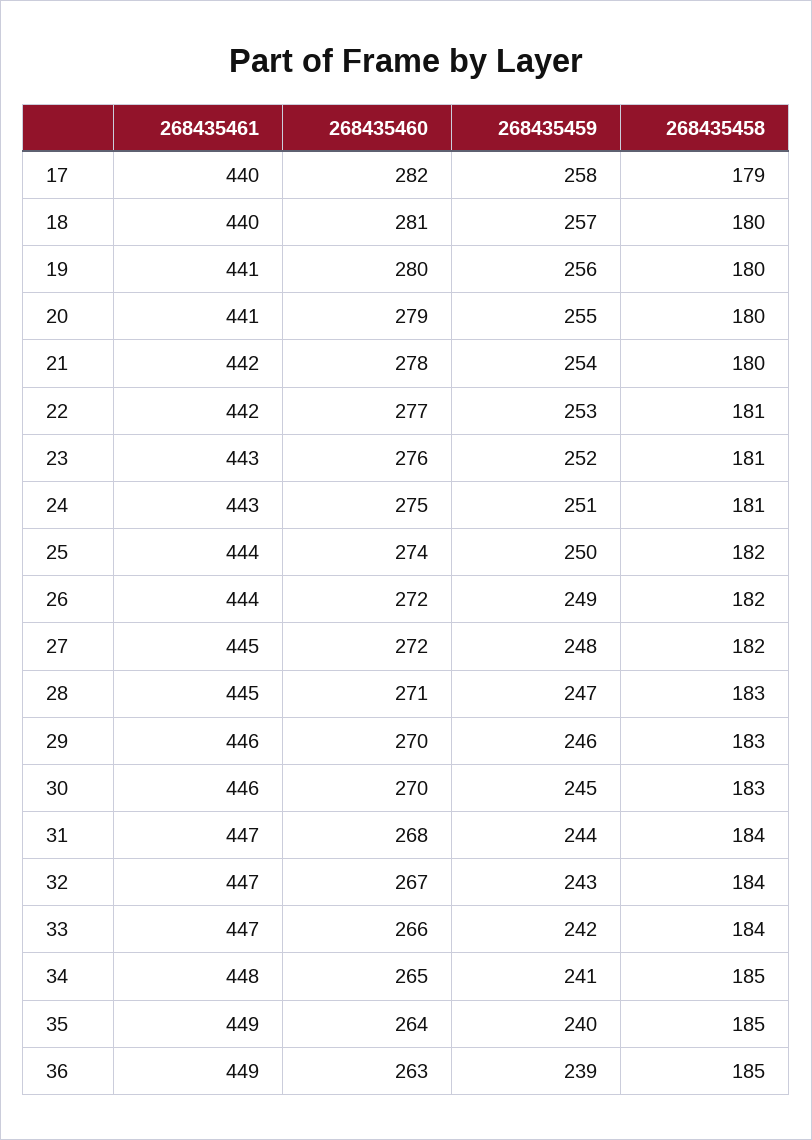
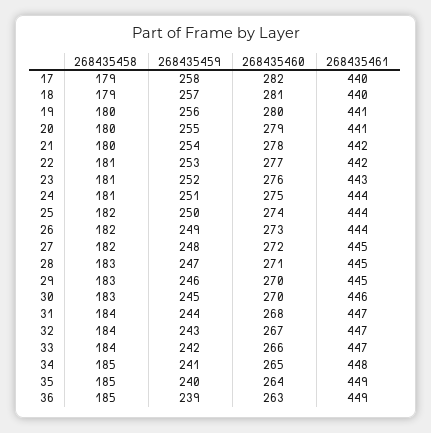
268435458, 18: 180 -> 179
268435461, 24: 443 -> 444
268435460, 26: 272 -> 273
268435461, 29: 446 -> 445

